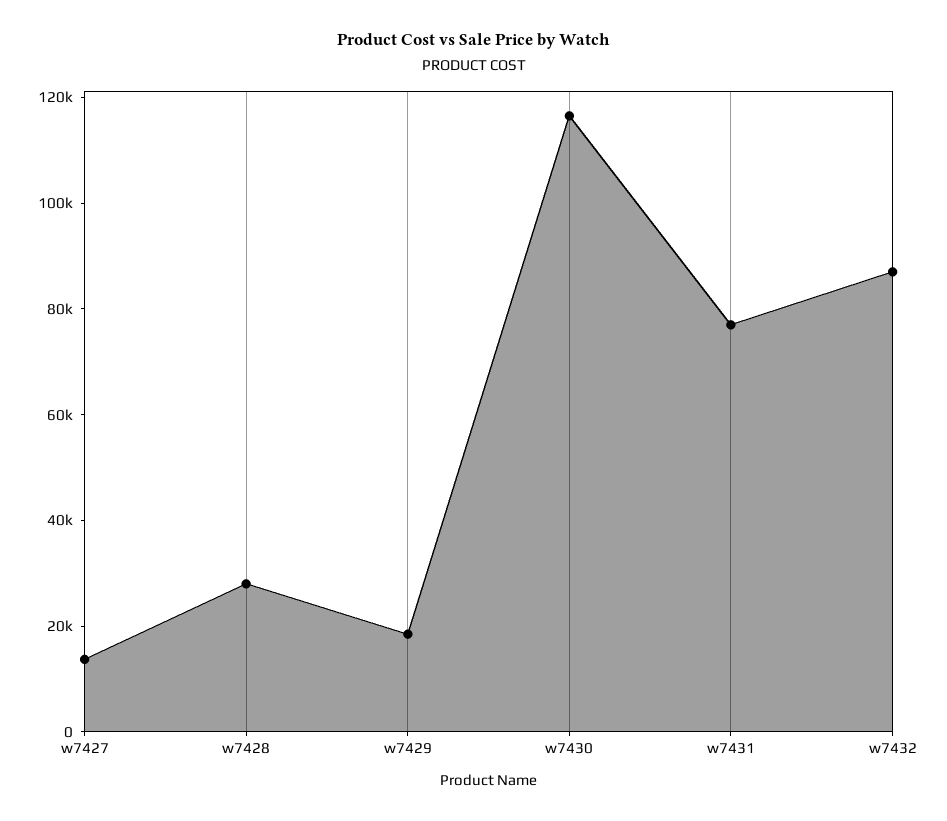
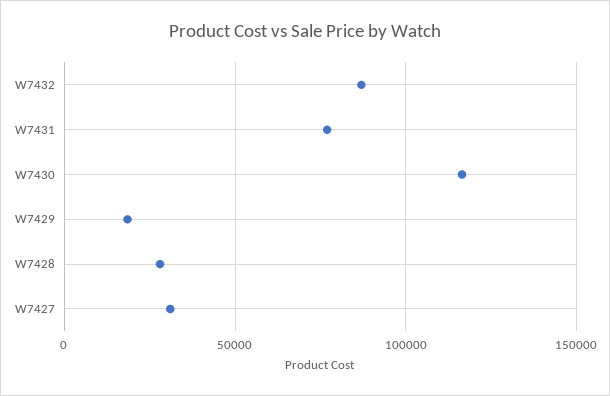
w7427: 15000 -> 30000

